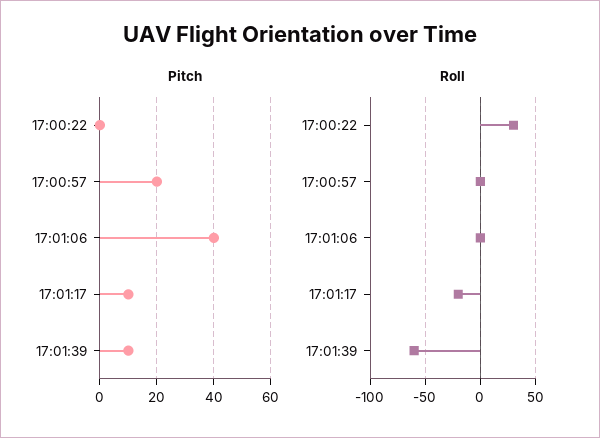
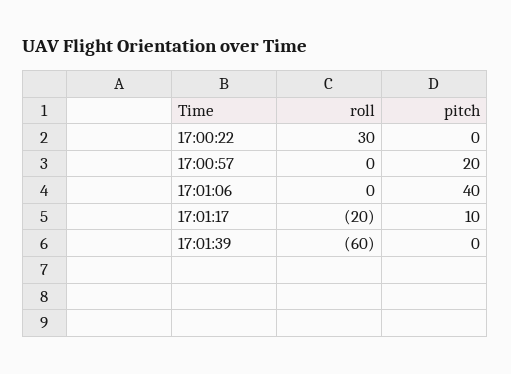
Pitch, 17:01:39: 10 -> 0

